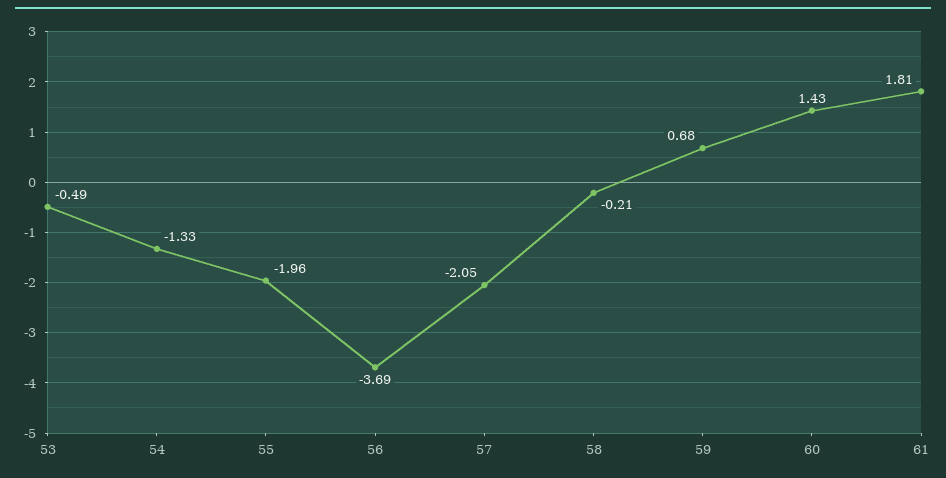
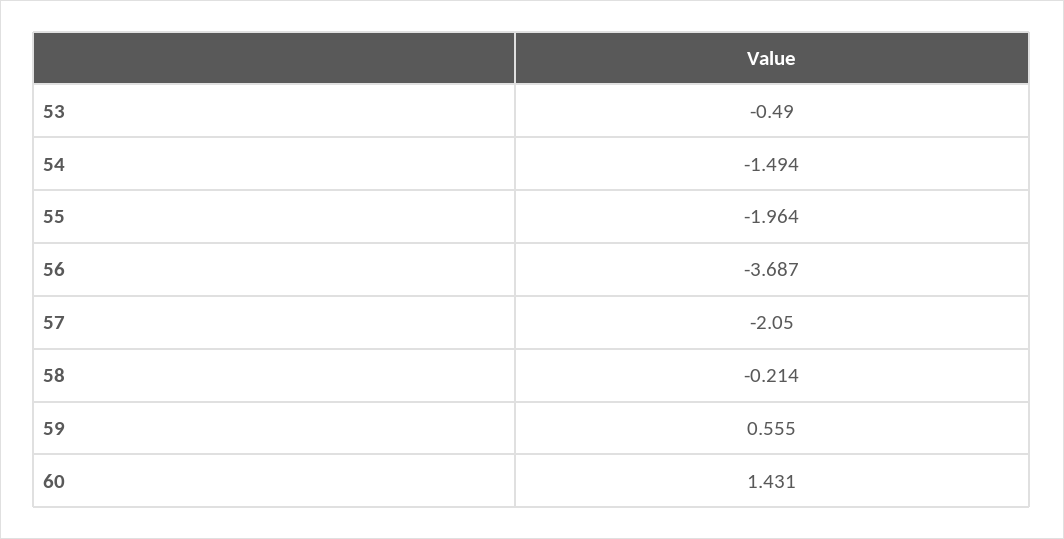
54: -1.33 -> -1.494
59: 0.68 -> 0.555
61: 1.81 -> none

